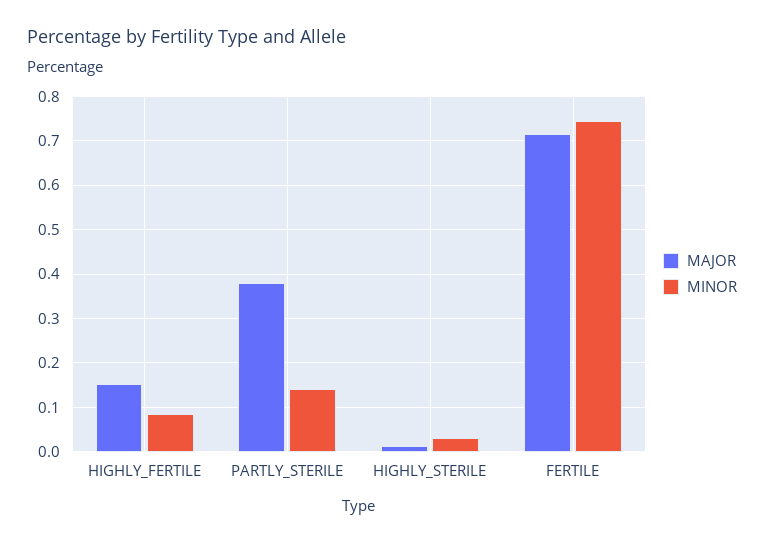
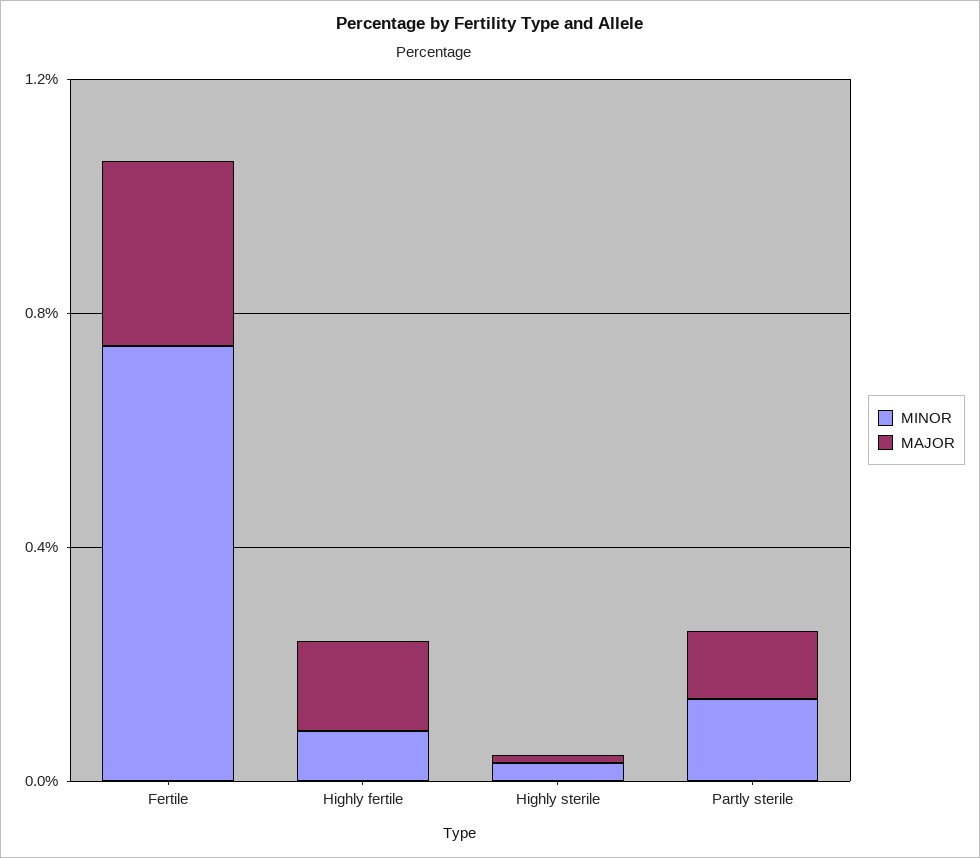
MAJOR, PARTLY_STERILE: 0.38 -> 0.1
MAJOR, FERTILE: 0.72 -> 0.3

